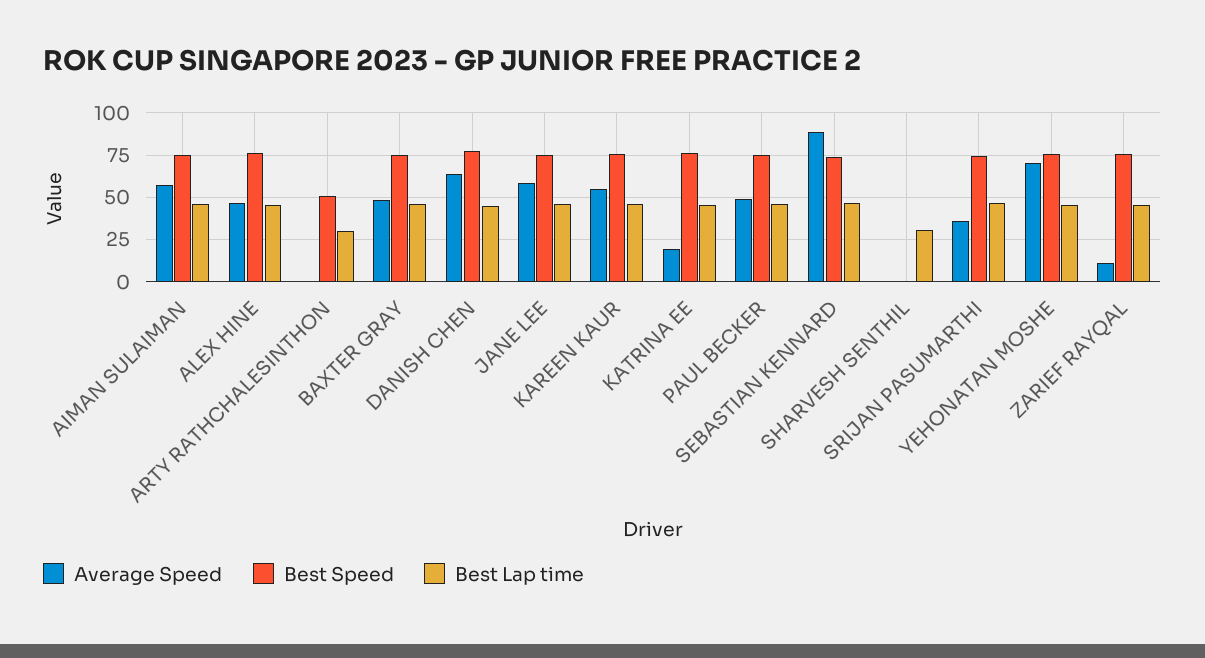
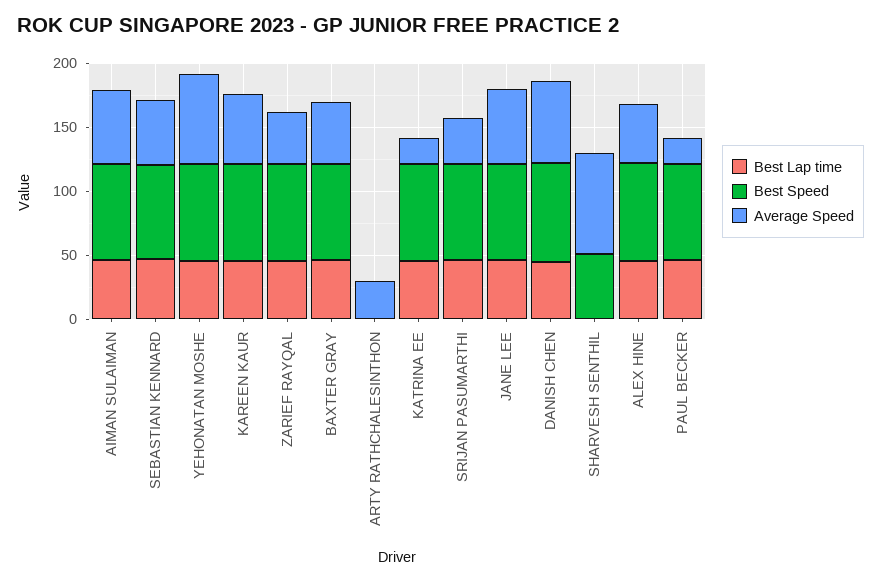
Average Speed, ARTY RATHCHALESINTHON: 0 -> 30
Best Speed, ARTY RATHCHALESINTHON: 50 -> 0
Best Lap time, ARTY RATHCHALESINTHON: 30 -> 0
Average Speed, PAUL BECKER: 50 -> 20
Average Speed, SEBASTIAN KENNARD: 90 -> 50
Average Speed, SHARVESH SENTHIL: 0 -> 80
Best Speed, SHARVESH SENTHIL: 0 -> 50
Best Lap time, SHARVESH SENTHIL: 30 -> 0
Average Speed, ZARIEF RAYQAL: 10 -> 40

